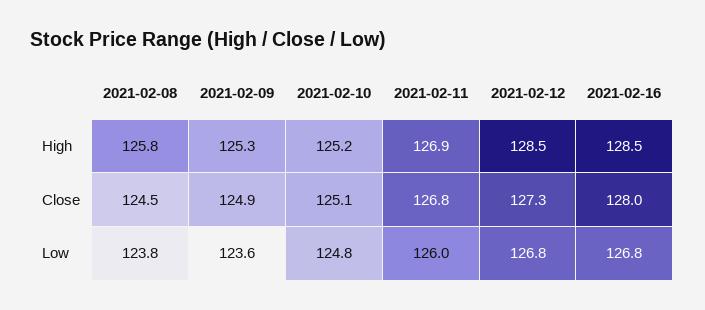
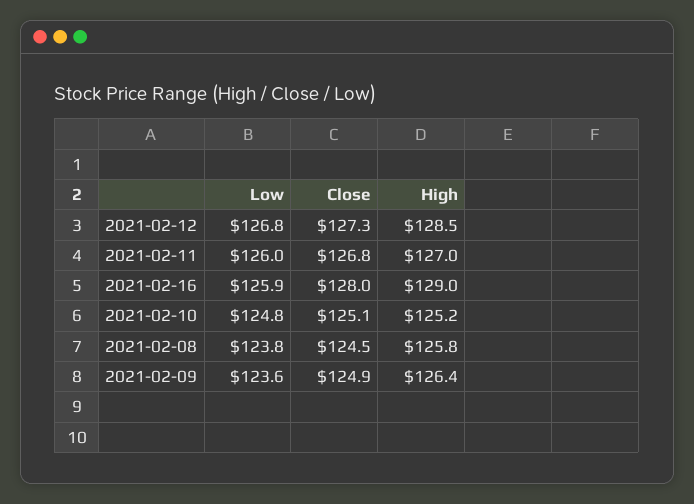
2021-02-09, High: 125.3 -> 126.4
2021-02-11, High: 126.9 -> 127
2021-02-16, High: 128.5 -> 129
2021-02-16, Low: 126.8 -> 125.9

